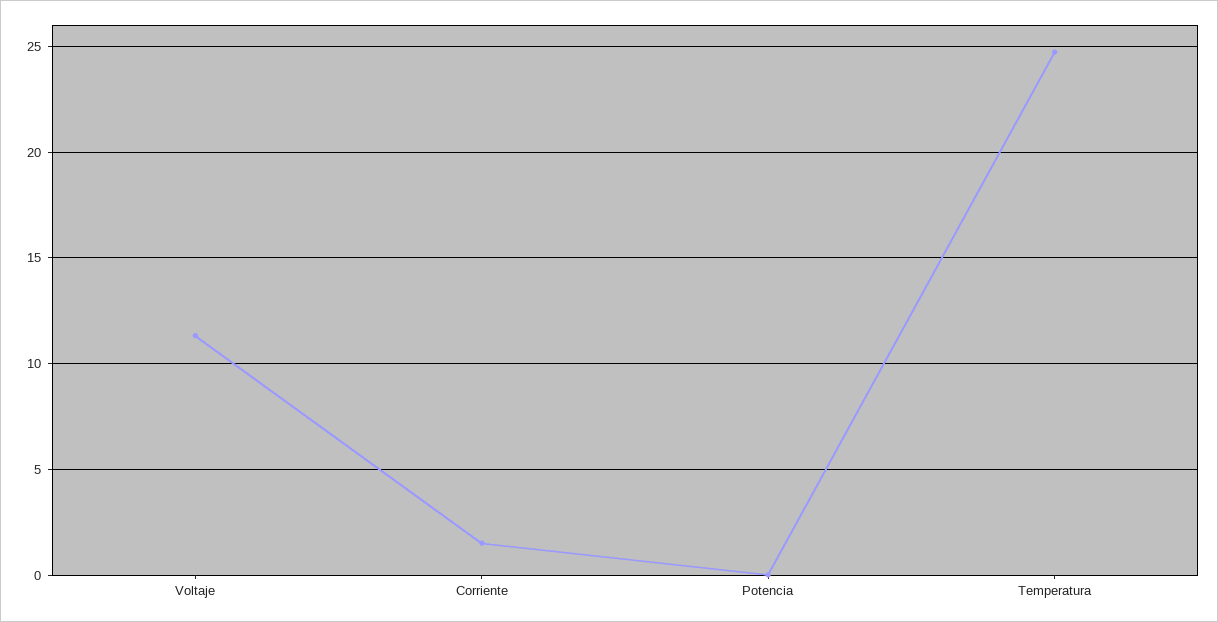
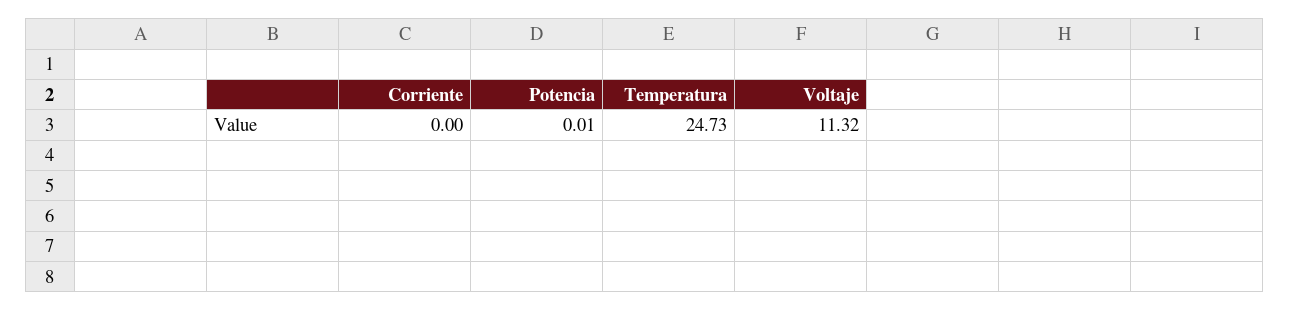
Corriente: 1.5 -> 0

